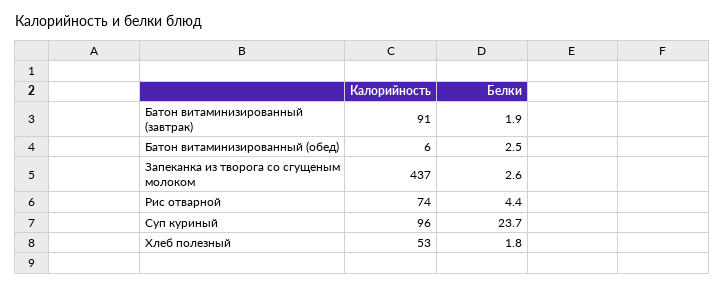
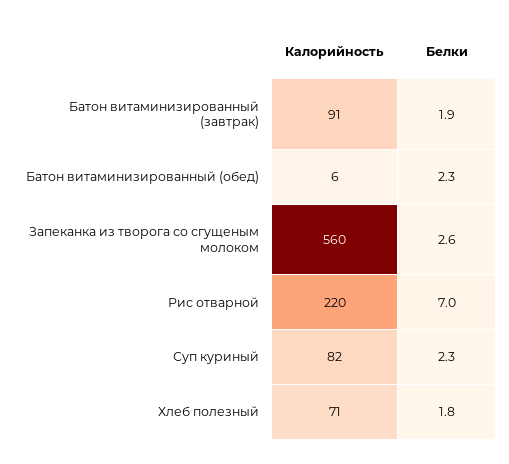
Белки, Батон витаминизированный (обед): 2.5 -> 2.3
Калорийность, Запеканка из творога со сгущеным молоком: 437 -> 560
Калорийность, Рис отварной: 74 -> 220
Белки, Рис отварной: 4.4 -> 7
Калорийность, Суп куриный: 96 -> 82
Белки, Суп куриный: 23.7 -> 2.3
Калорийность, Хлеб полезный: 53 -> 71

